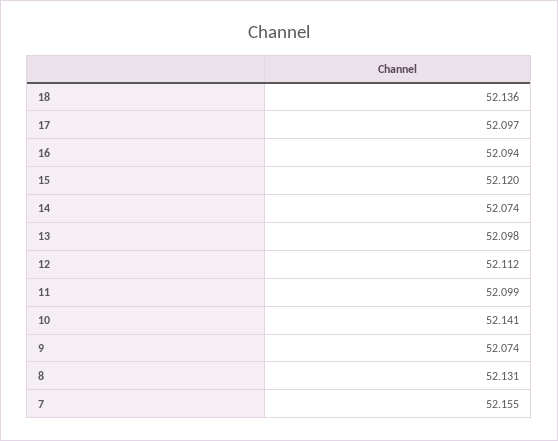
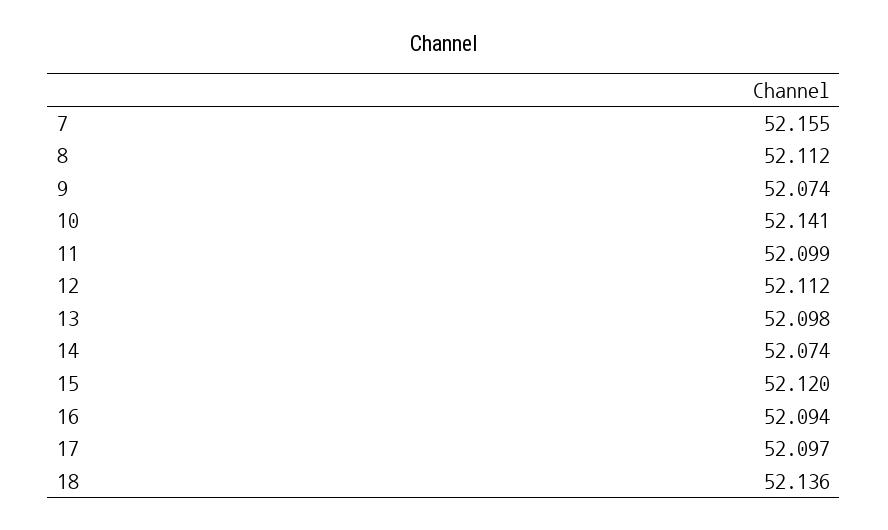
8: 52.131 -> 52.112

